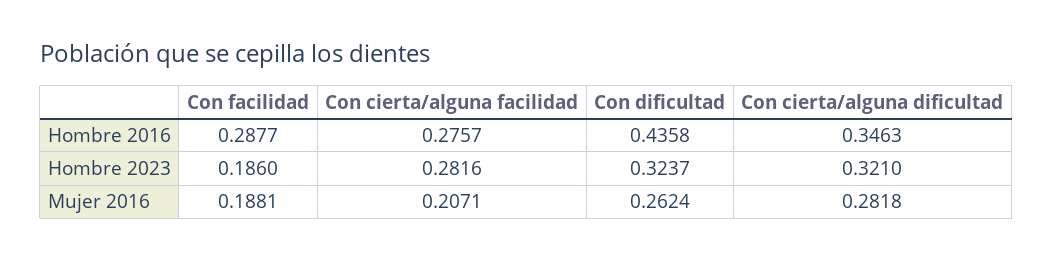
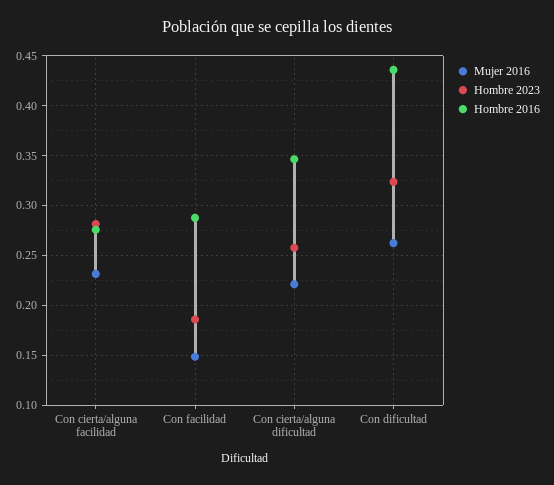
Hombre 2023, Con cierta/alguna dificultad: 0.321 -> 0.26
Mujer 2016, Con facilidad: 0.1881 -> 0.15
Mujer 2016, Con cierta/alguna facilidad: 0.2071 -> 0.23
Mujer 2016, Con cierta/alguna dificultad: 0.2818 -> 0.22

